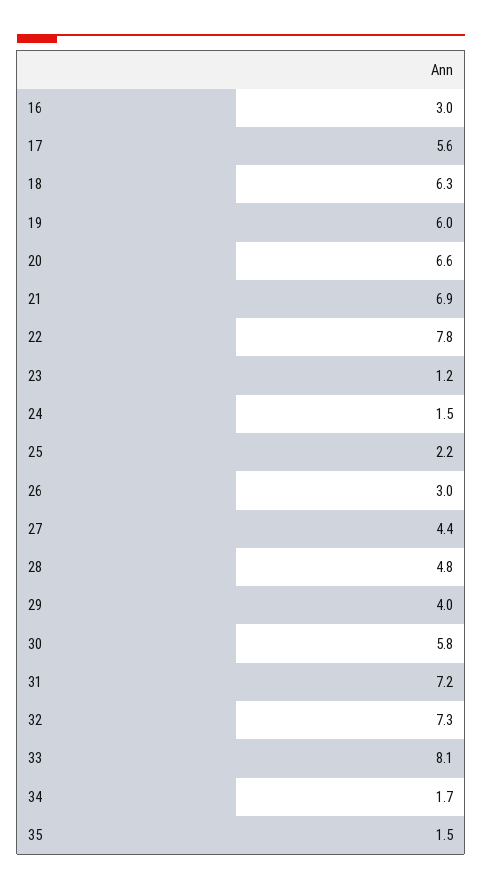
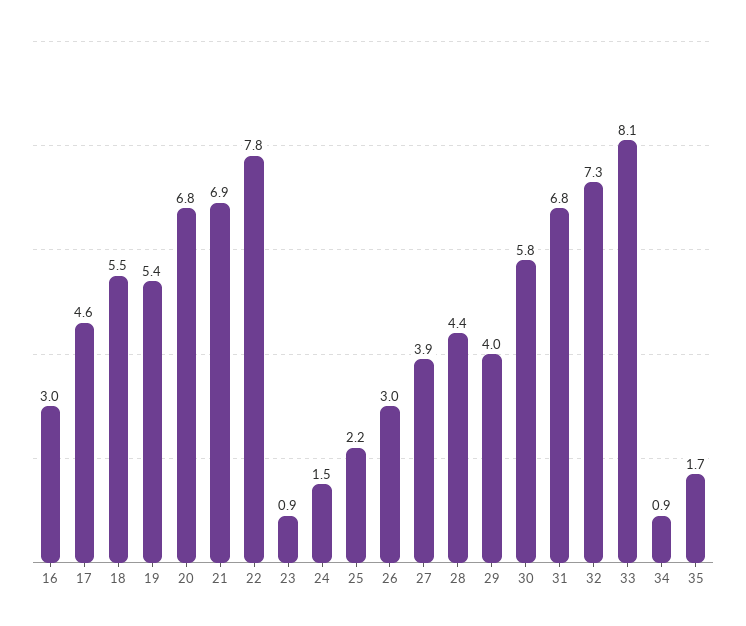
17: 5.6 -> 4.6
18: 6.3 -> 5.5
19: 6 -> 5.4
20: 6.6 -> 6.8
23: 1.2 -> 0.9
27: 4.4 -> 3.9
28: 4.8 -> 4.4
31: 7.2 -> 6.8
34: 1.7 -> 0.9
35: 1.5 -> 1.7

